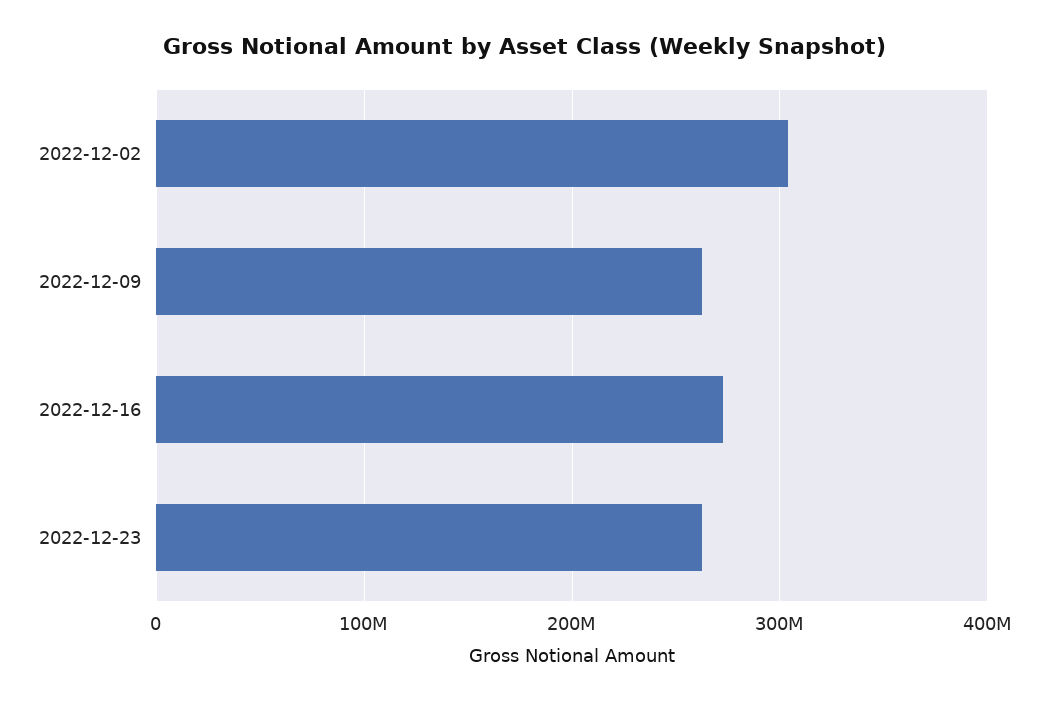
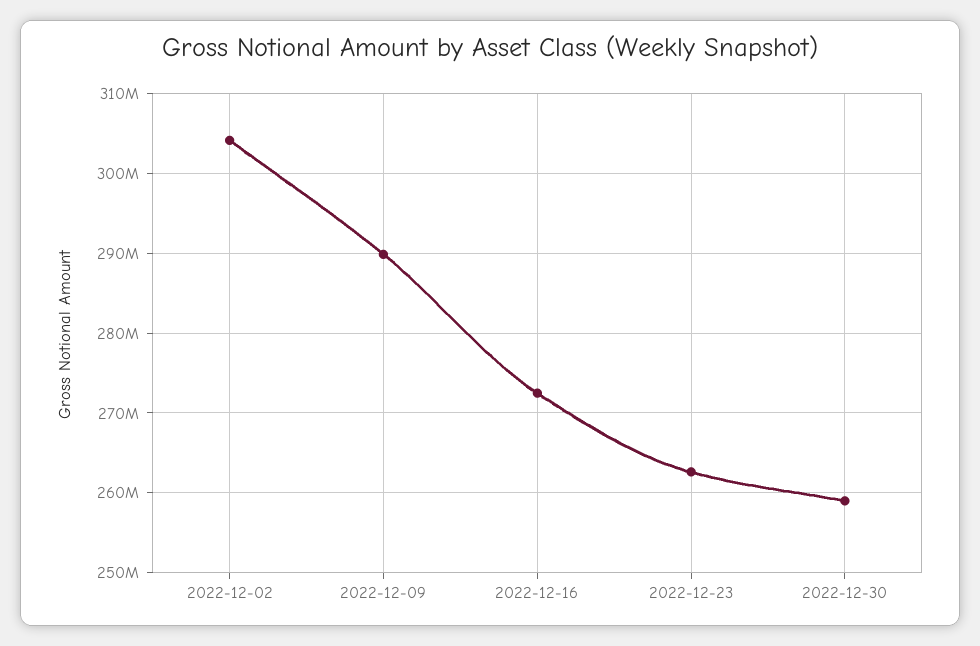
2022-12-09: 260000000 -> 290000000
2022-12-30: none -> 259000000

